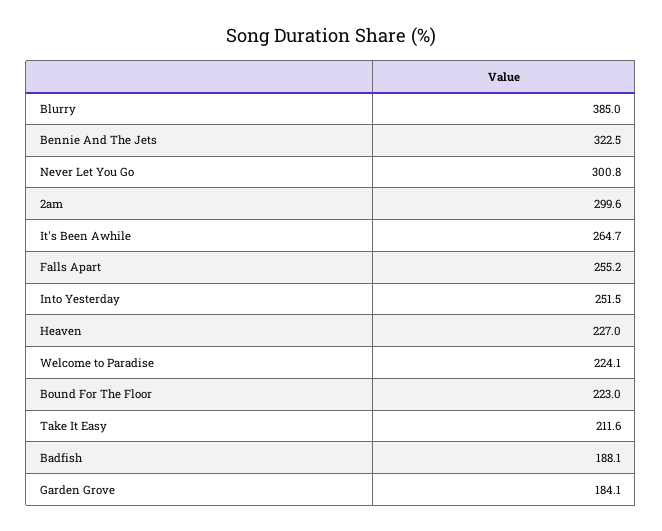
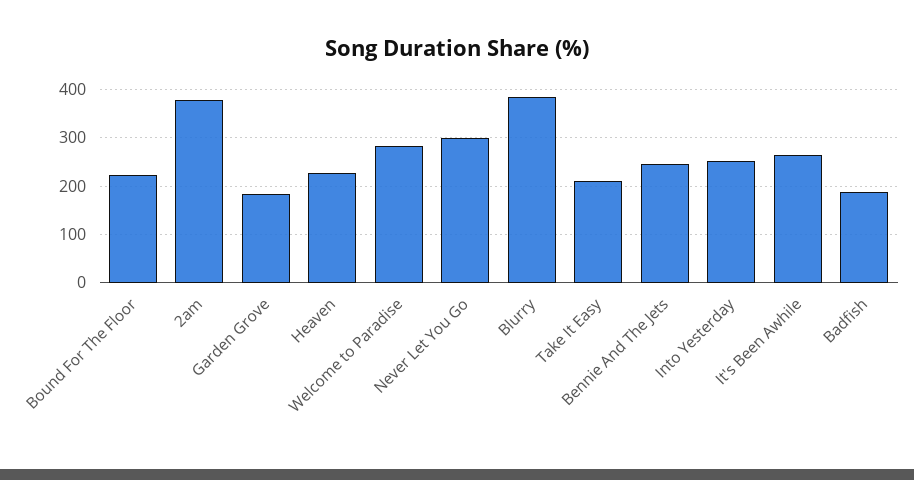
Bennie And The Jets: 322.5 -> 240
2am: 299.6 -> 380
Falls Apart: 255.2 -> none
Welcome to Paradise: 224.1 -> 280

